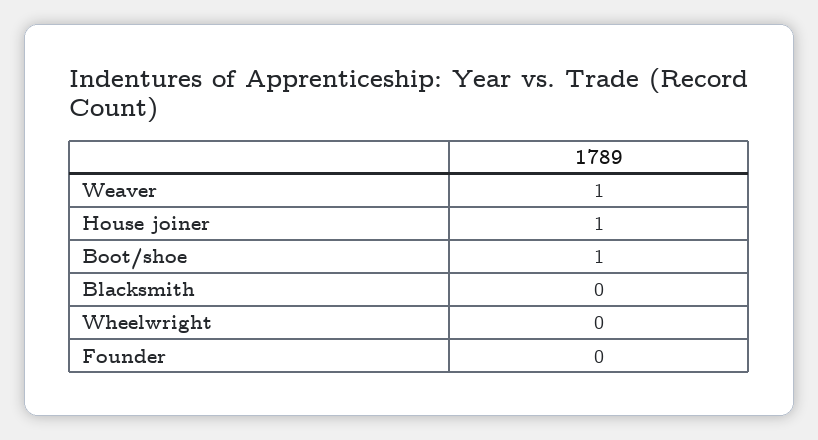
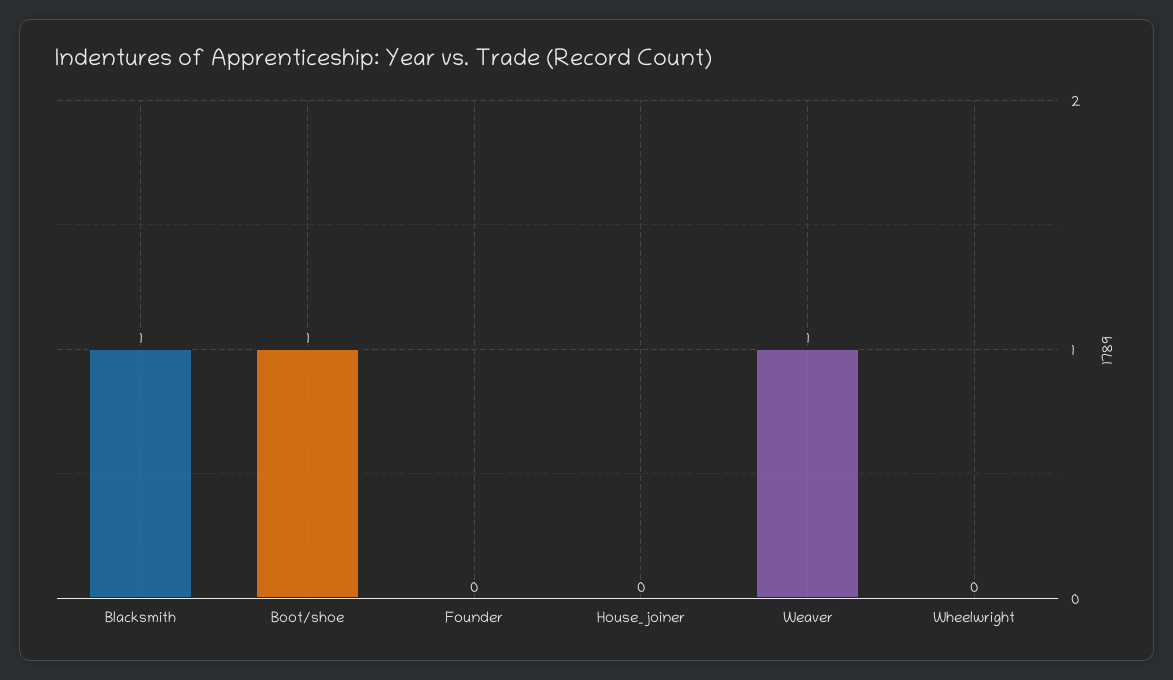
House joiner: 1 -> 0
Blacksmith: 0 -> 1

